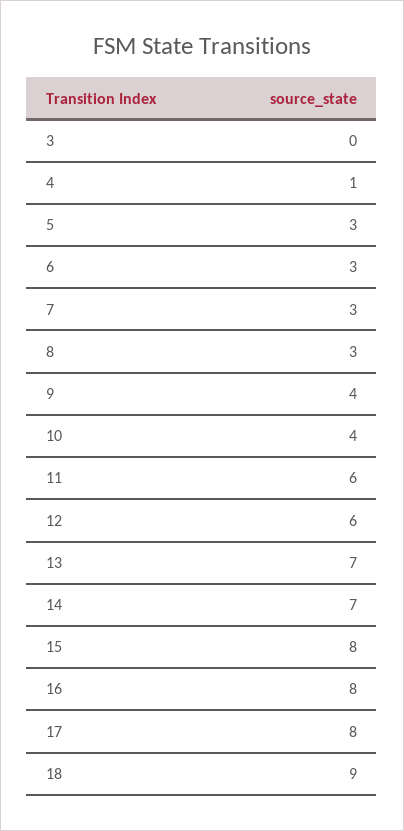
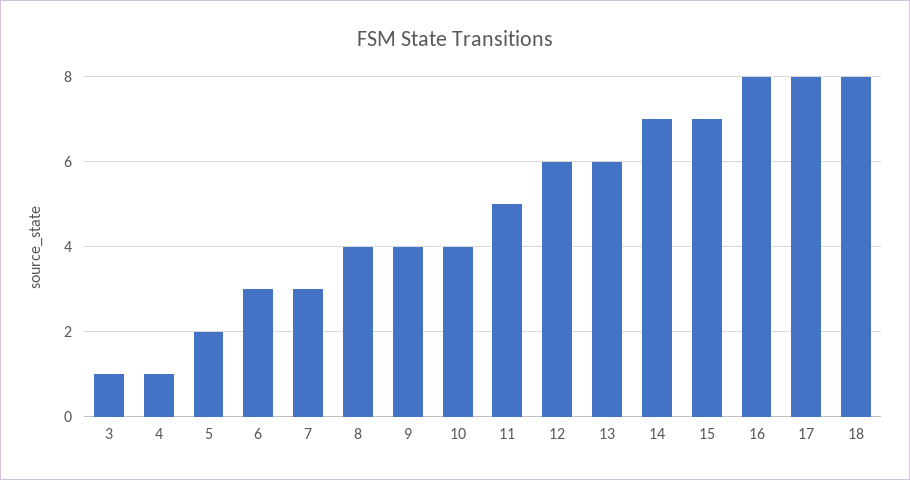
3: 0 -> 1
5: 3 -> 2
8: 3 -> 4
11: 6 -> 5
13: 7 -> 6
15: 8 -> 7
18: 9 -> 8

